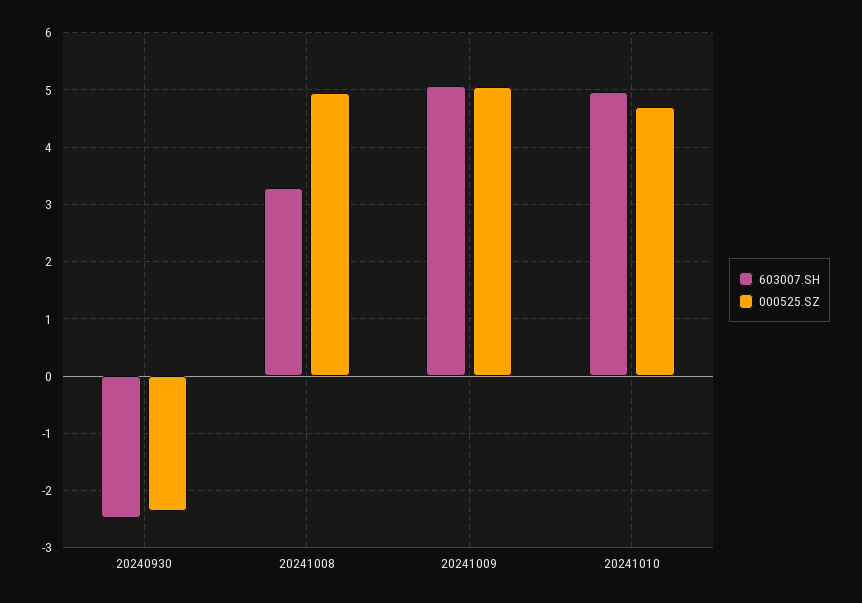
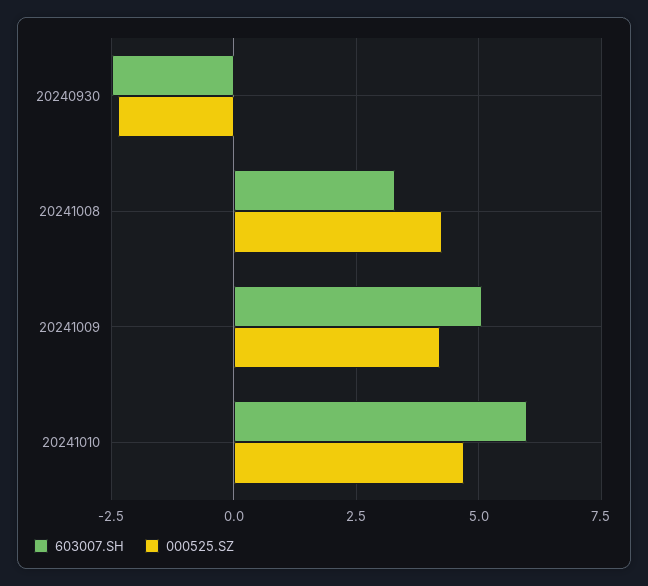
000525.SZ, 20241008: 5 -> 4.25
000525.SZ, 20241009: 5 -> 4.25
603007.SH, 20241010: 5 -> 6

